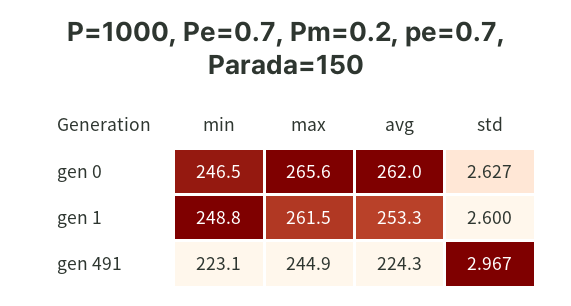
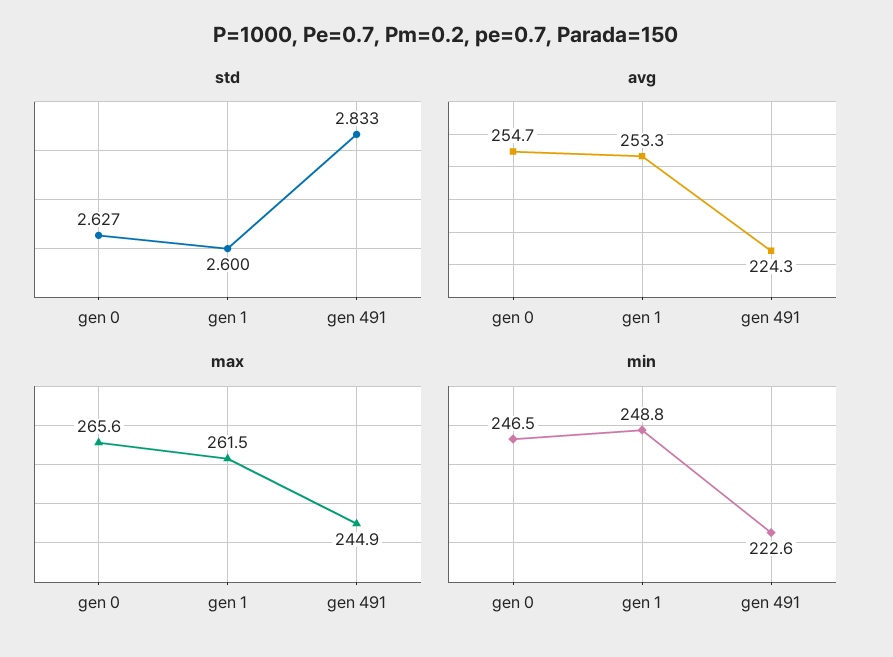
avg, gen 0: 262 -> 254.7
min, gen 491: 223.1 -> 222.6
std, gen 491: 2.967 -> 2.833

